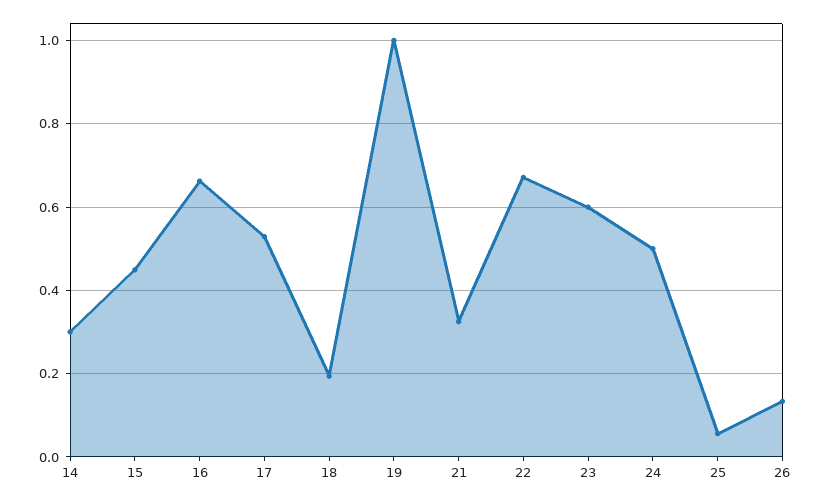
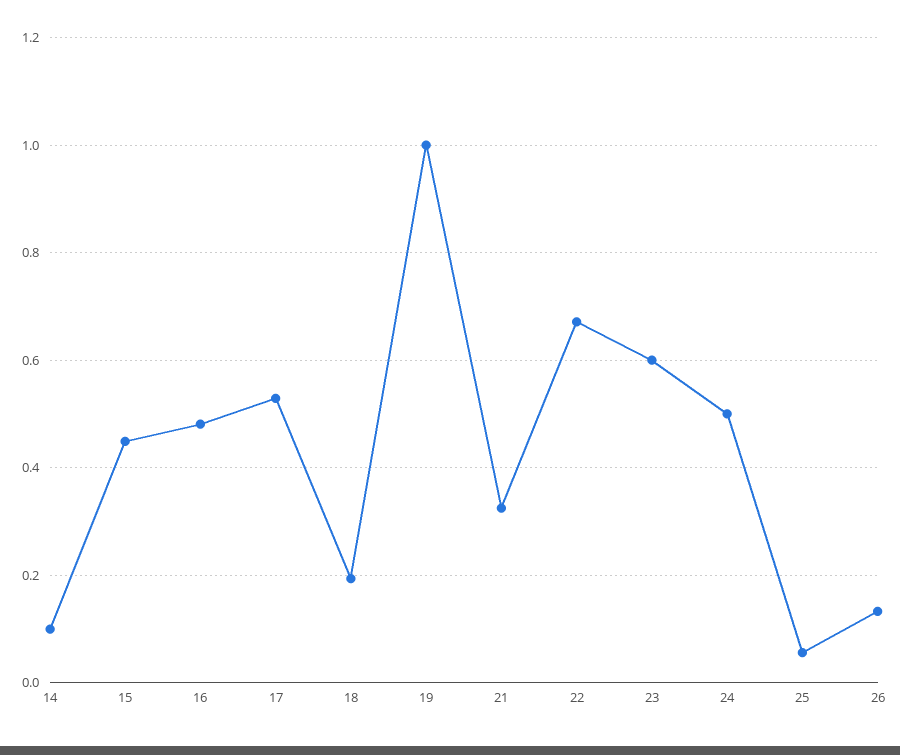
14: 0.3 -> 0.1
16: 0.66 -> 0.48

